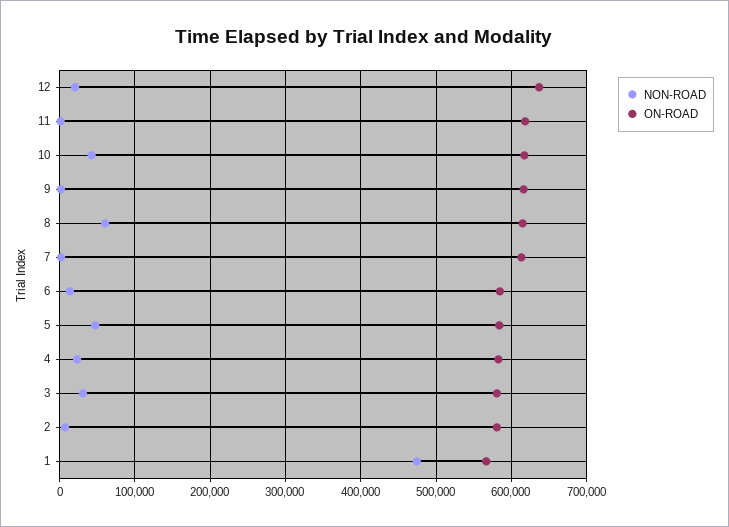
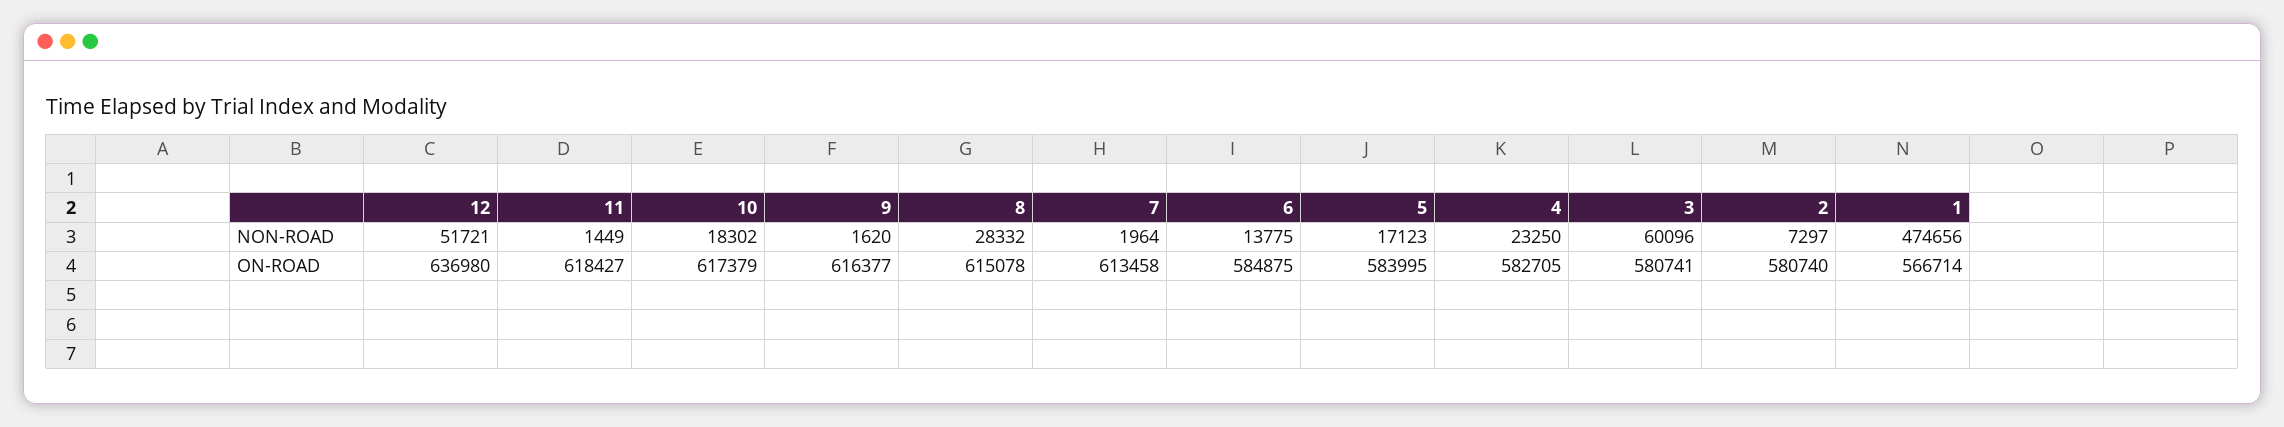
NON-ROAD, 12: 20000 -> 51721
NON-ROAD, 10: 40000 -> 18302
NON-ROAD, 8: 60000 -> 28332
NON-ROAD, 5: 50000 -> 17123
NON-ROAD, 3: 30000 -> 60096

